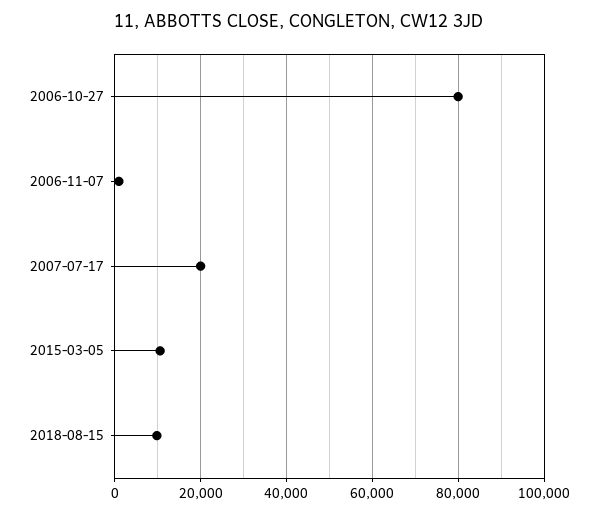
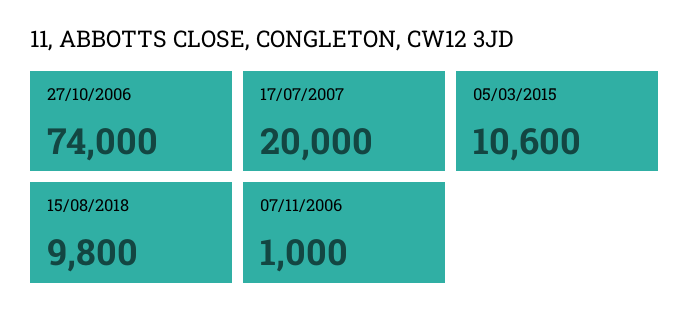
2006-10-27: 80000 -> 74000

